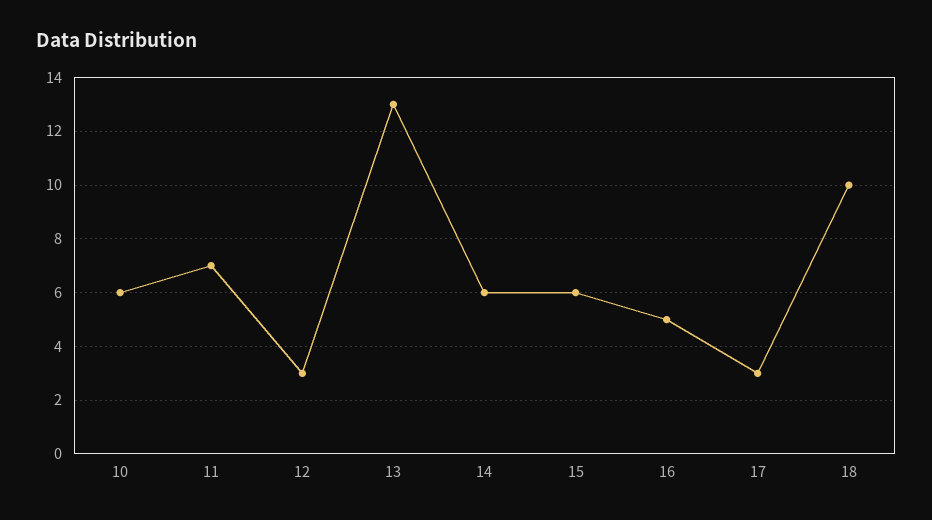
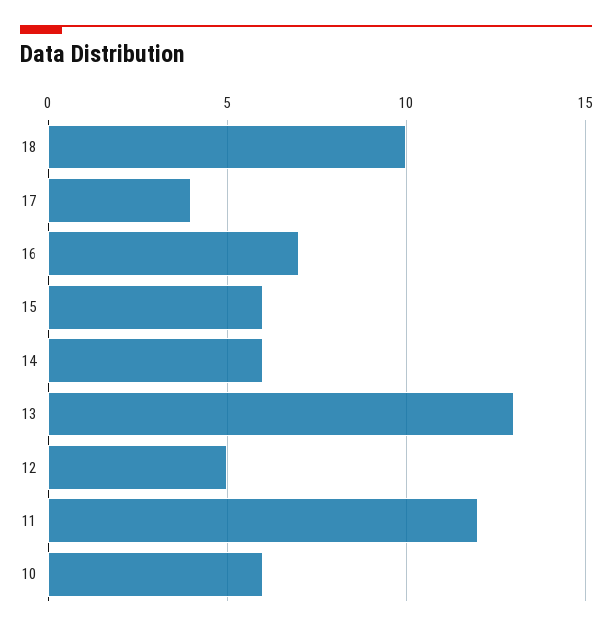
11: 7 -> 12
12: 3 -> 5
16: 5 -> 7
17: 3 -> 4

